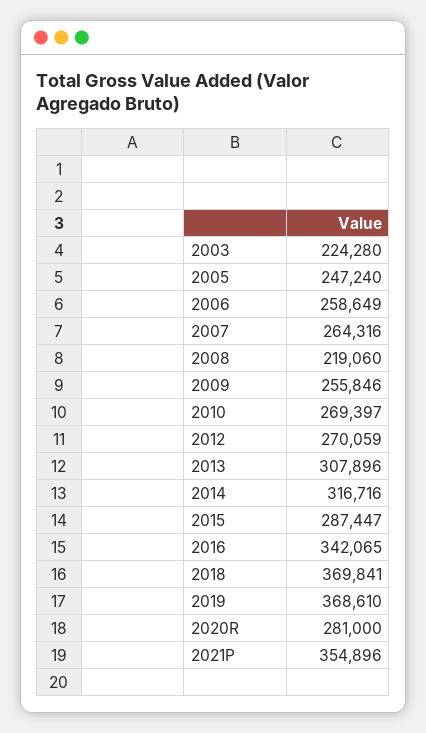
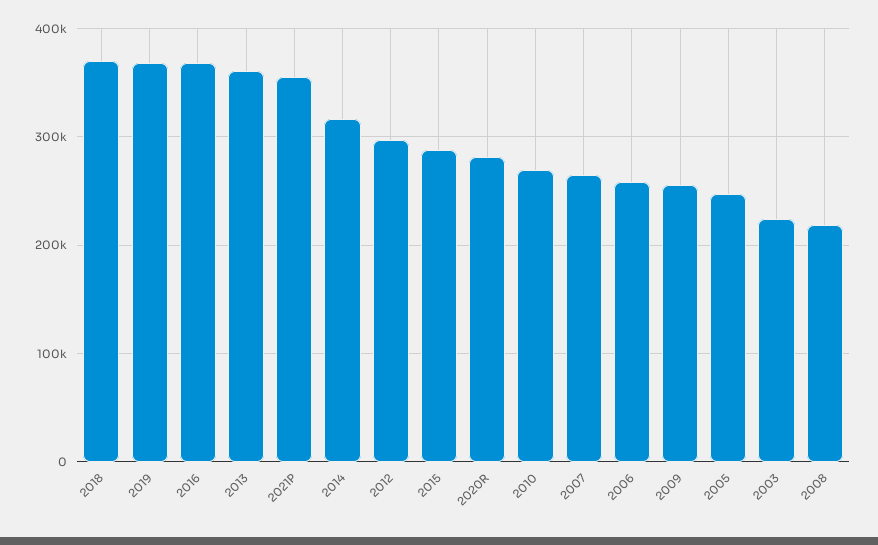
2012: 270059 -> 300000
2013: 307896 -> 360000
2016: 342065 -> 370000

